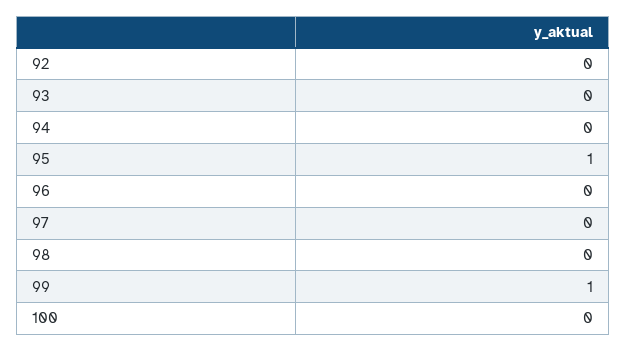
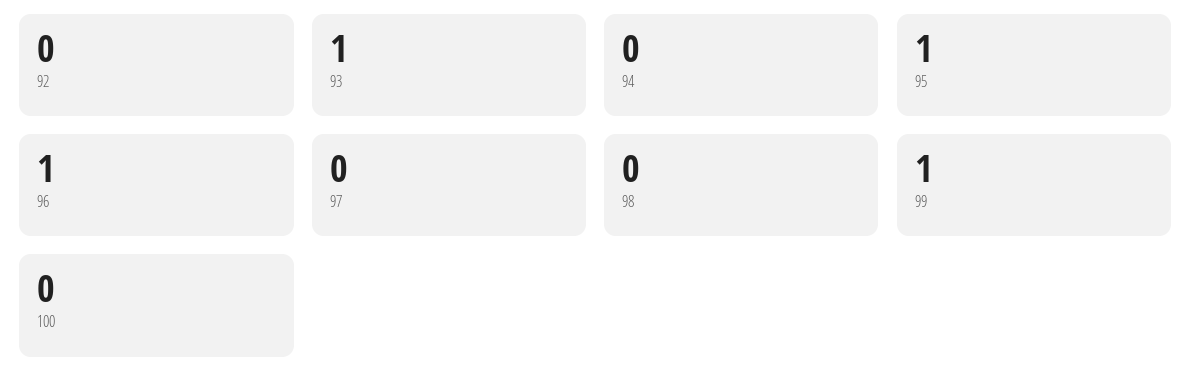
93: 0 -> 1
96: 0 -> 1

